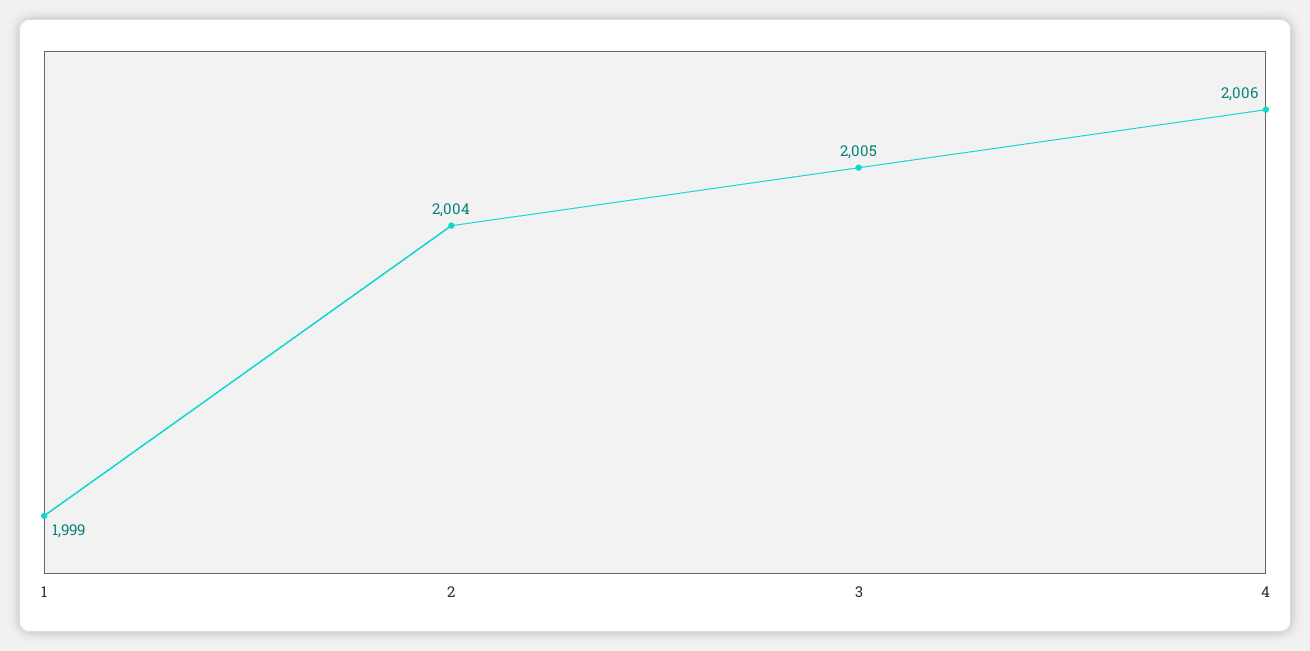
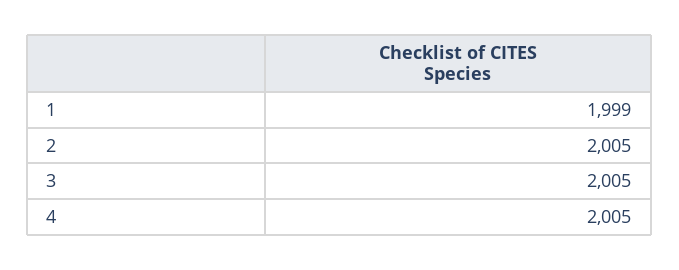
2: 2004 -> 2005
4: 2006 -> 2005

